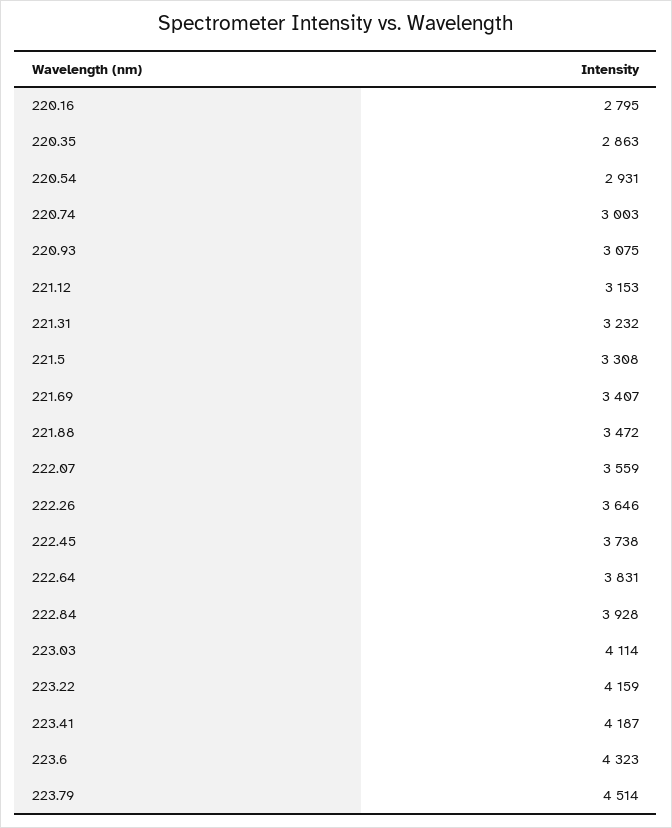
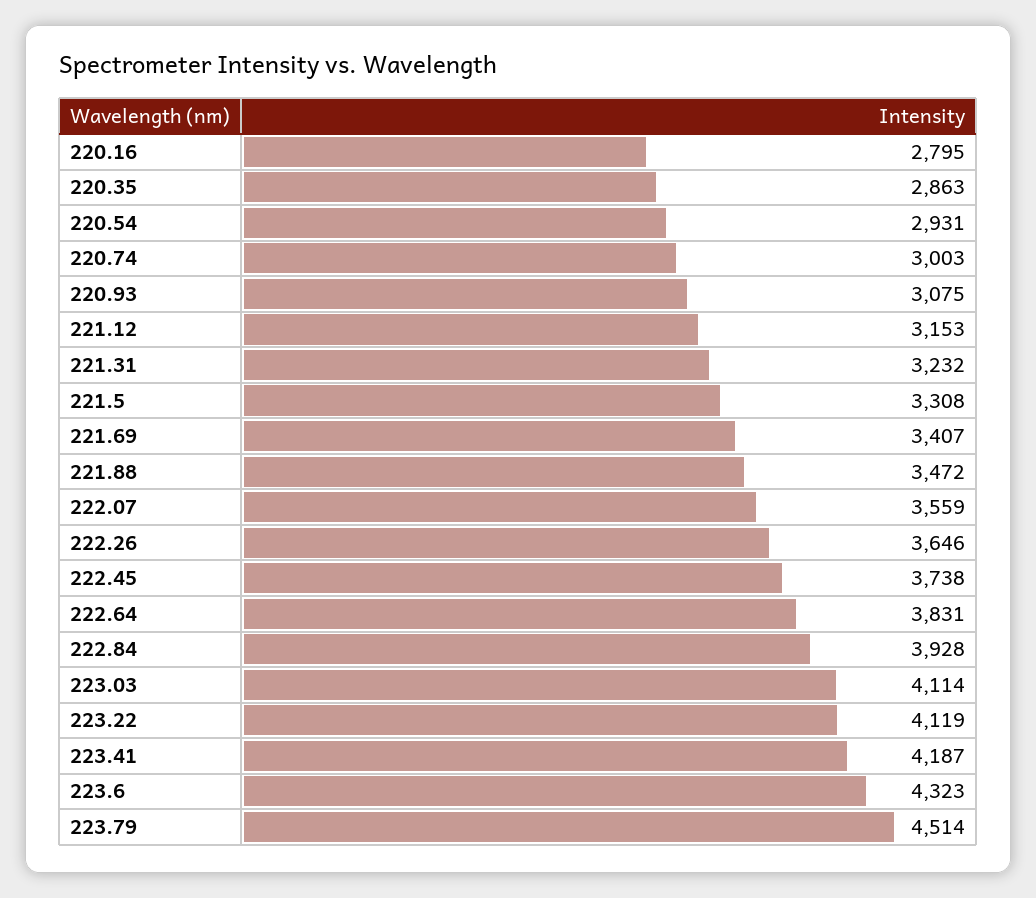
223.22: 4159 -> 4119

